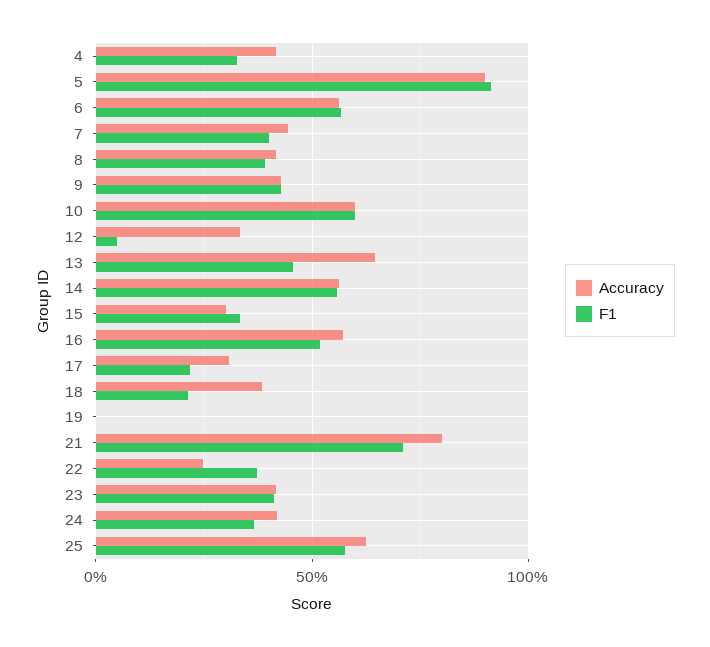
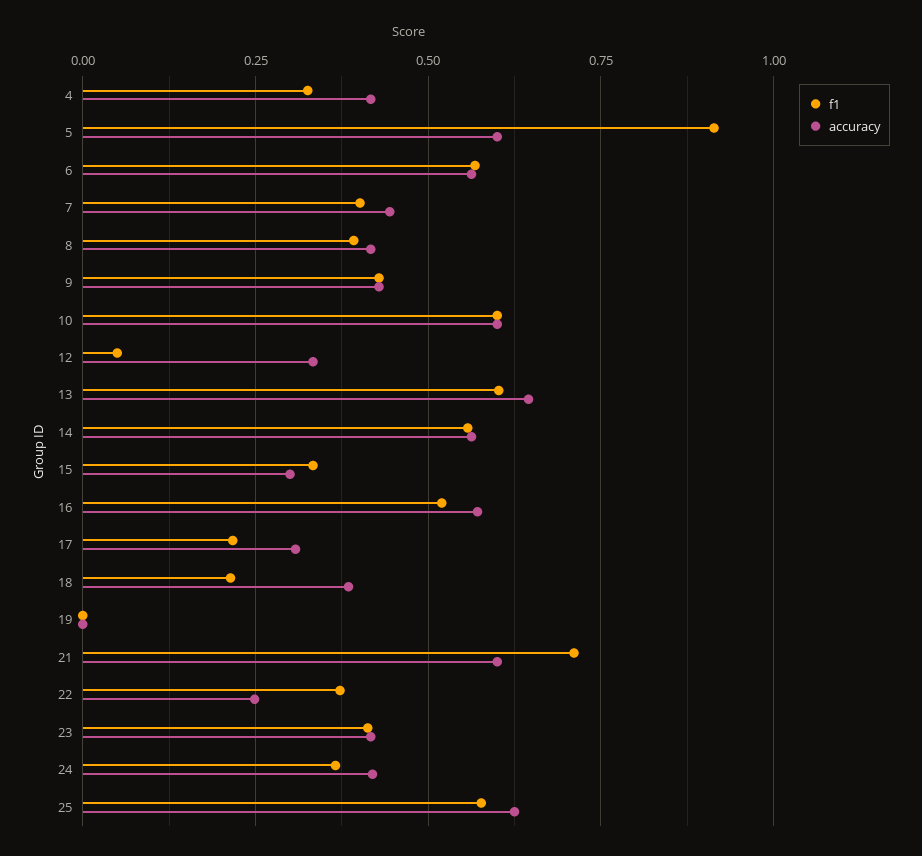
Accuracy, 5: 0.9 -> 0.6
F1, 13: 0.45 -> 0.6
Accuracy, 21: 0.8 -> 0.6

